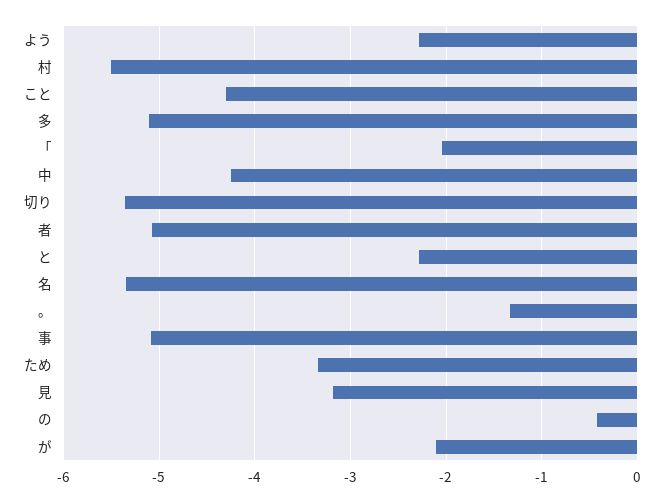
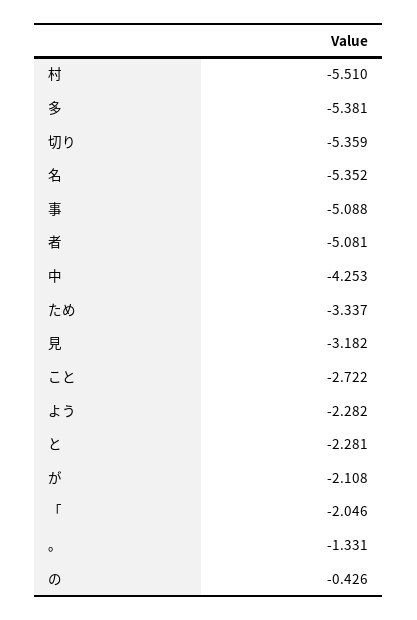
こと: -4.3 -> -2.722
多: -5.1 -> -5.381

